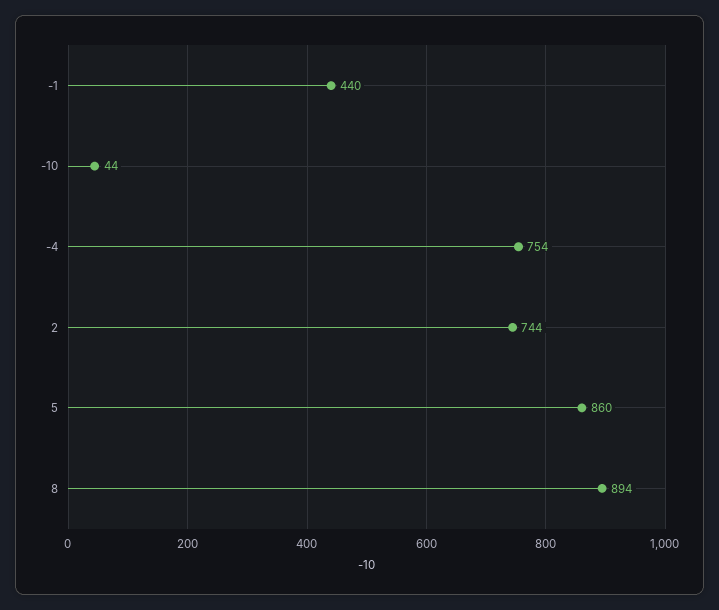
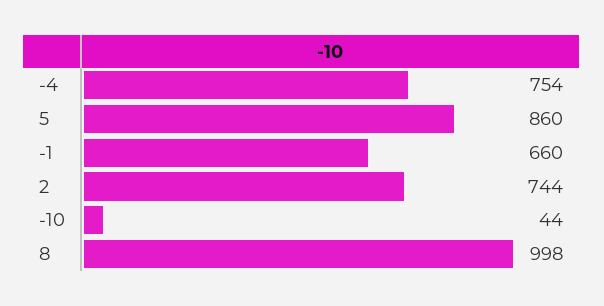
-1: 440 -> 660
8: 894 -> 998

